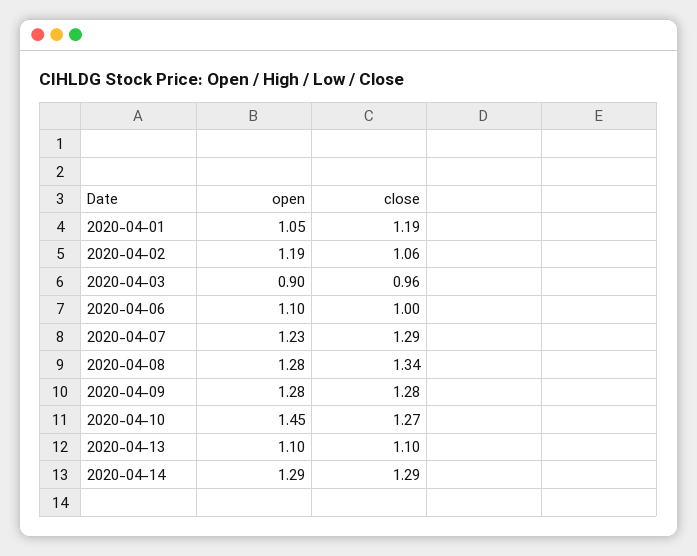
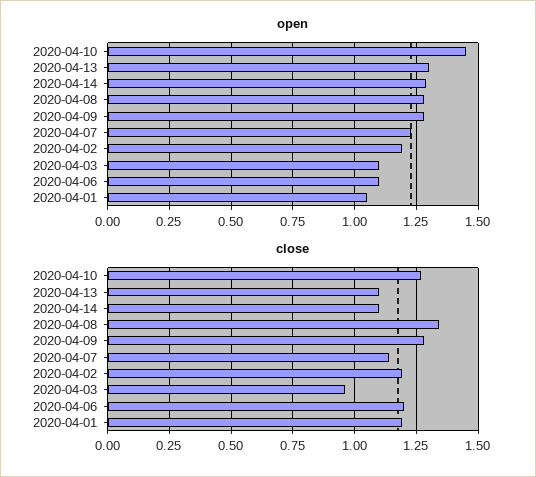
close, 2020-04-02: 1.06 -> 1.2
open, 2020-04-03: 0.9 -> 1.1
close, 2020-04-06: 1 -> 1.2
close, 2020-04-07: 1.29 -> 1.15
open, 2020-04-13: 1.1 -> 1.3
close, 2020-04-14: 1.29 -> 1.1

